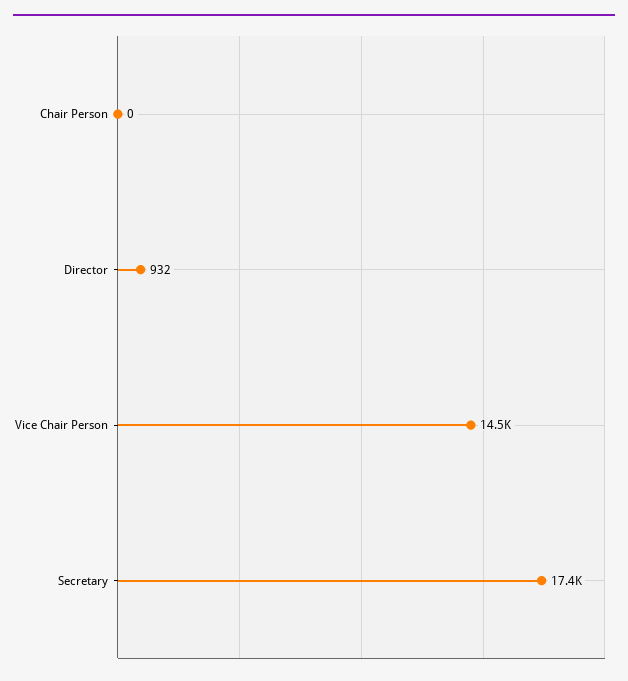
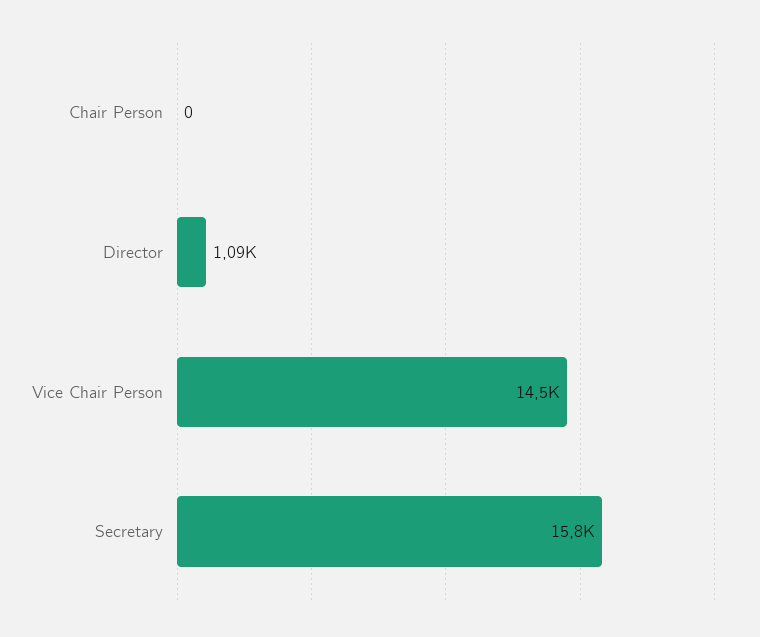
Director: 932 -> 1090
Secretary: 17400 -> 15800

